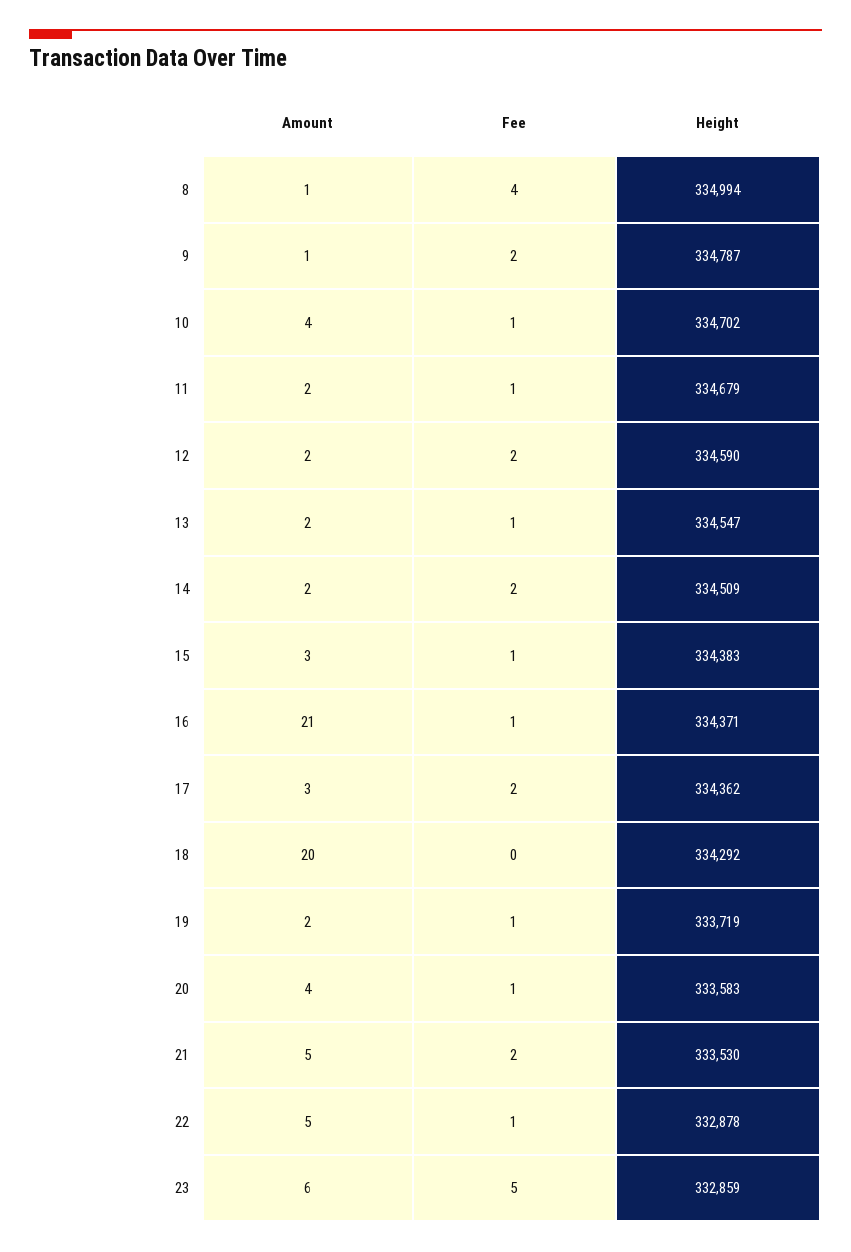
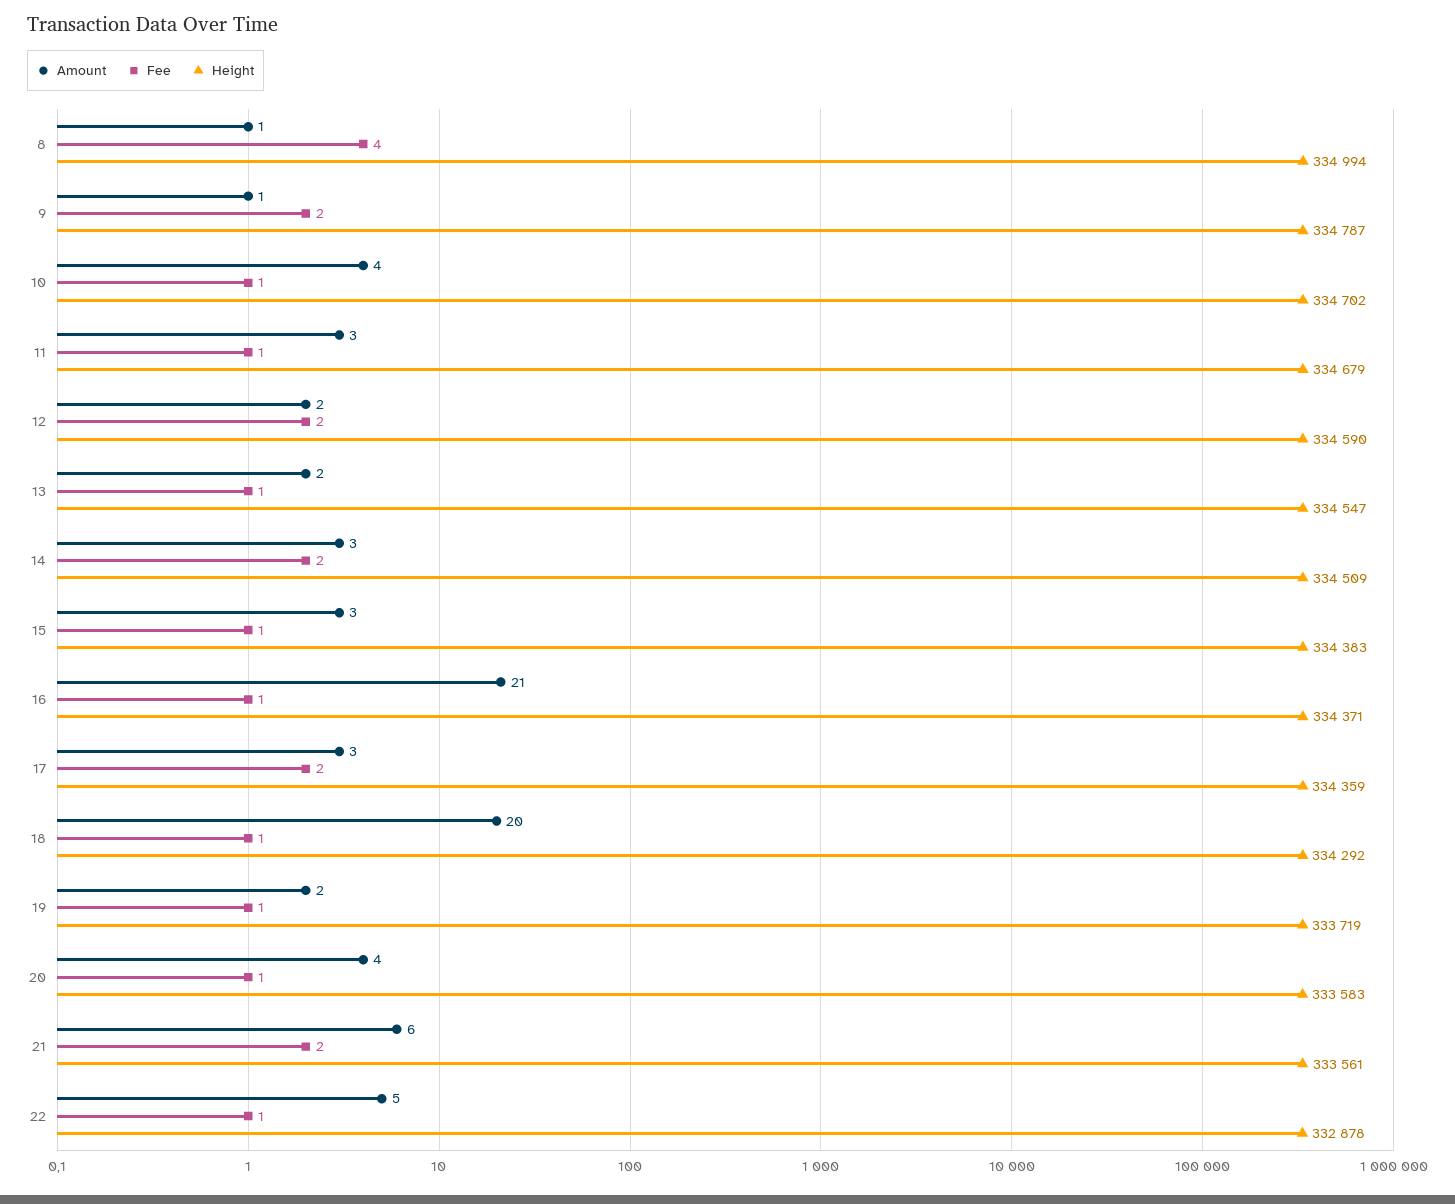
Amount, 11: 2 -> 3
Amount, 14: 2 -> 3
Height, 17: 334362 -> 334359
Fee, 18: 0 -> 1
Amount, 21: 5 -> 6
Height, 21: 333530 -> 333561
Amount, 23: 6 -> none
Fee, 23: 5 -> none
Height, 23: 332859 -> none

